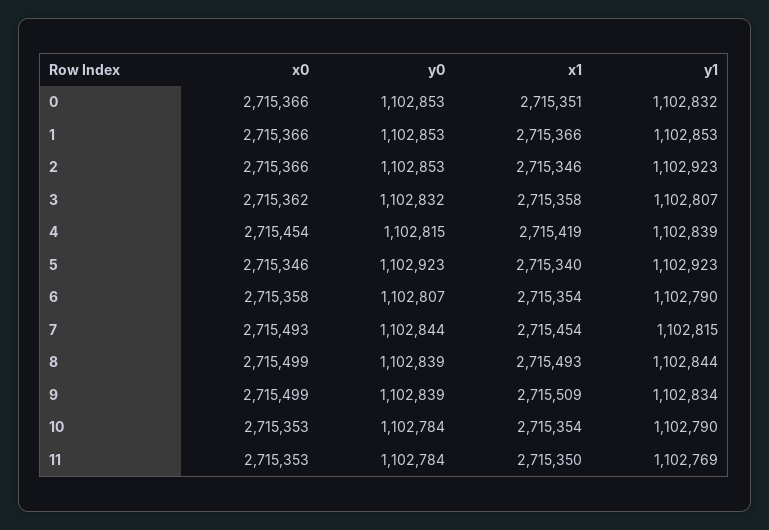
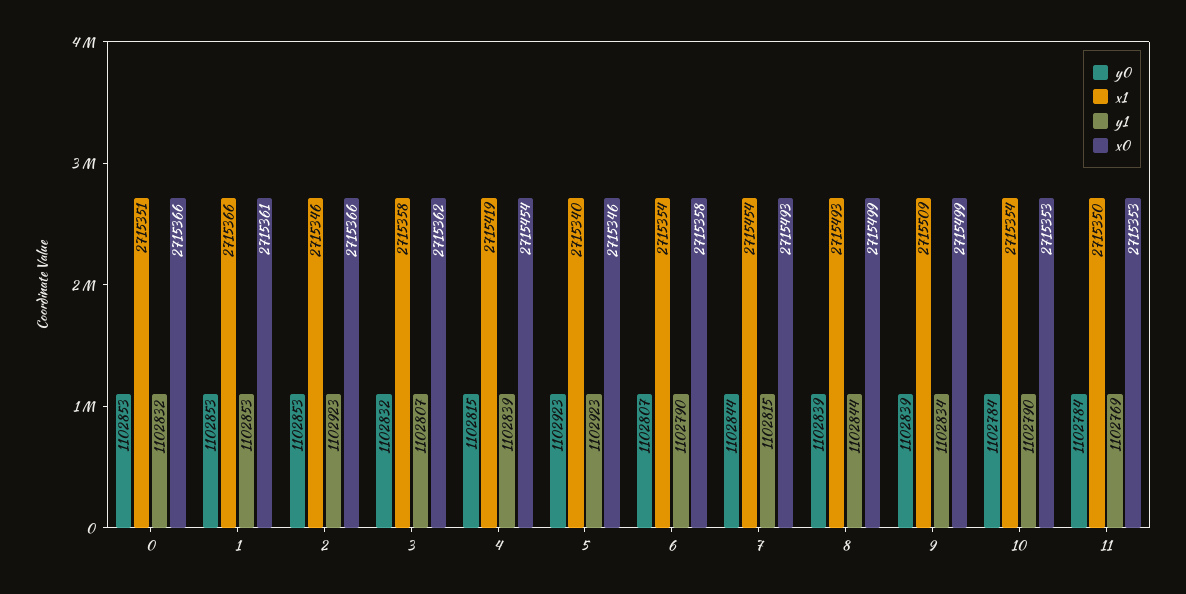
x0, 1: 2715366 -> 2715361

